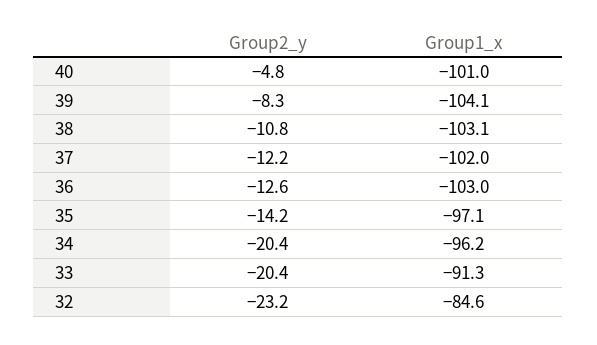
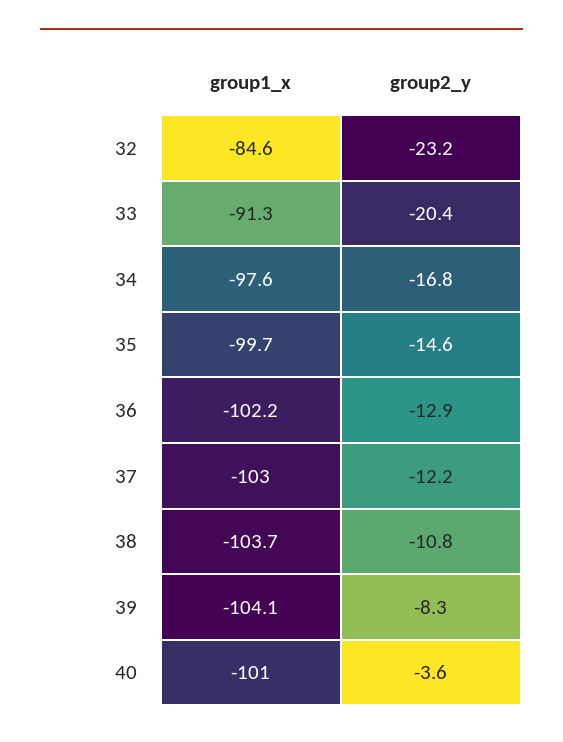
Group2_y, 40: -4.8 -> -3.6
Group1_x, 38: -103.1 -> -103.7
Group1_x, 37: -102 -> -103
Group2_y, 36: -12.6 -> -12.9
Group1_x, 36: -103 -> -102.2
Group2_y, 35: -14.2 -> -14.6
Group1_x, 35: -97.1 -> -99.7
Group2_y, 34: -20.4 -> -16.8
Group1_x, 34: -96.2 -> -97.6

